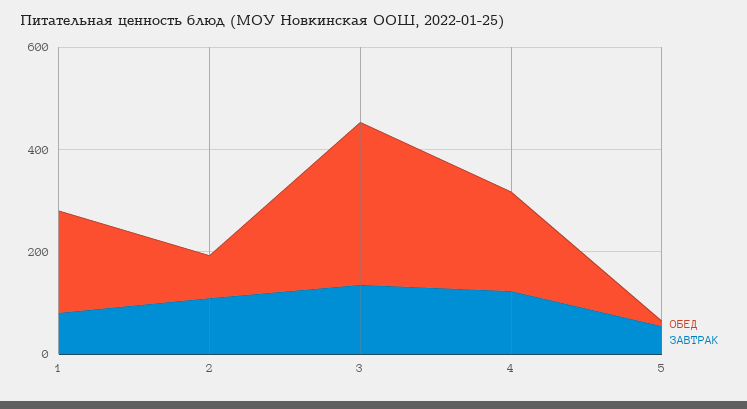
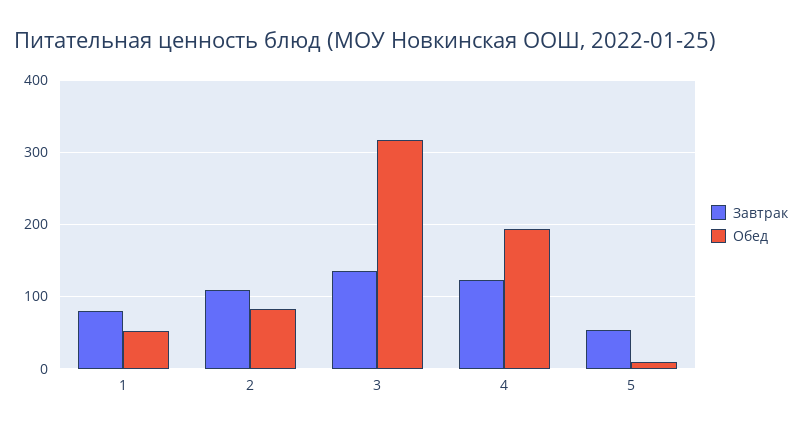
ОБЕД, 1: 200 -> 50

